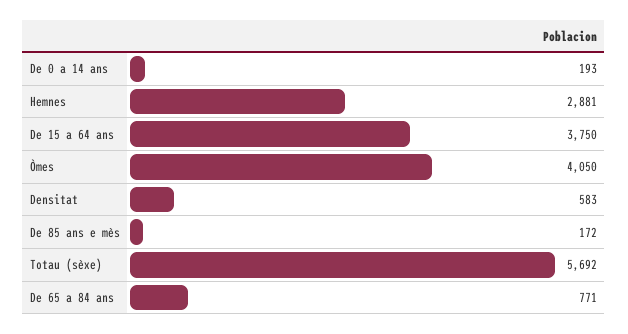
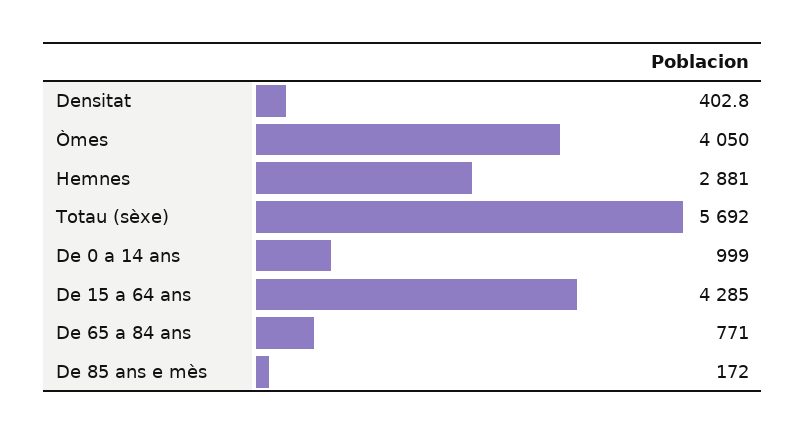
De 0 a 14 ans: 193 -> 999
De 15 a 64 ans: 3750 -> 4285
Densitat: 583 -> 402.8

